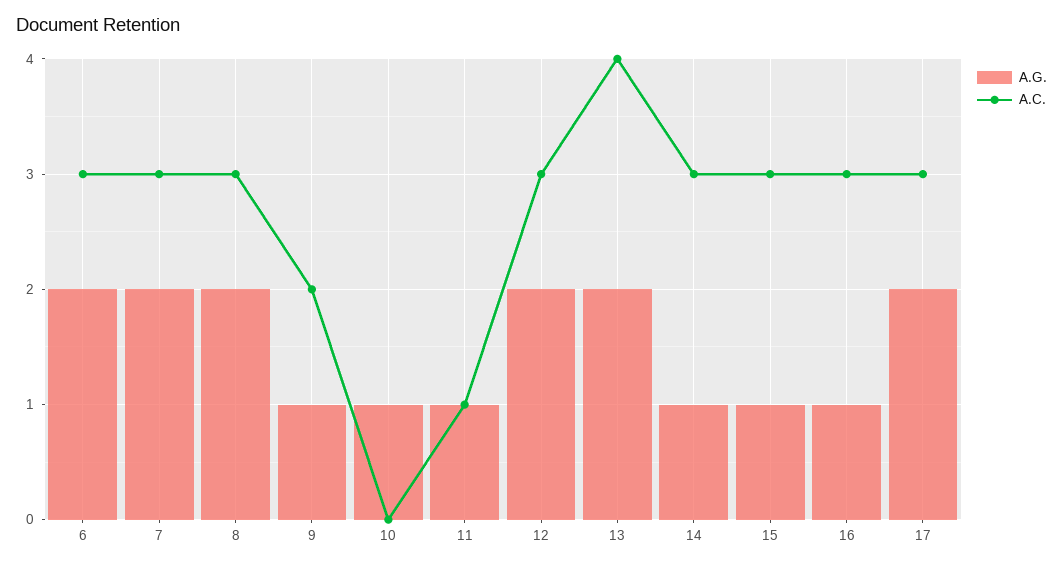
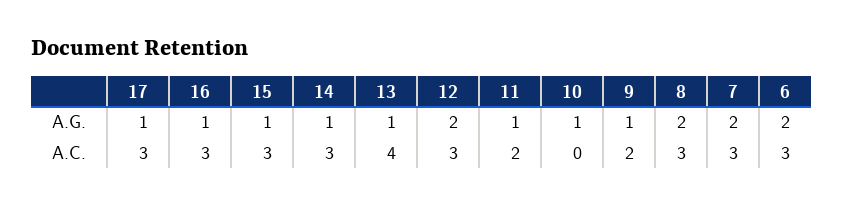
A.C., 11: 1 -> 2
A.G., 13: 2 -> 1
A.G., 17: 2 -> 1

